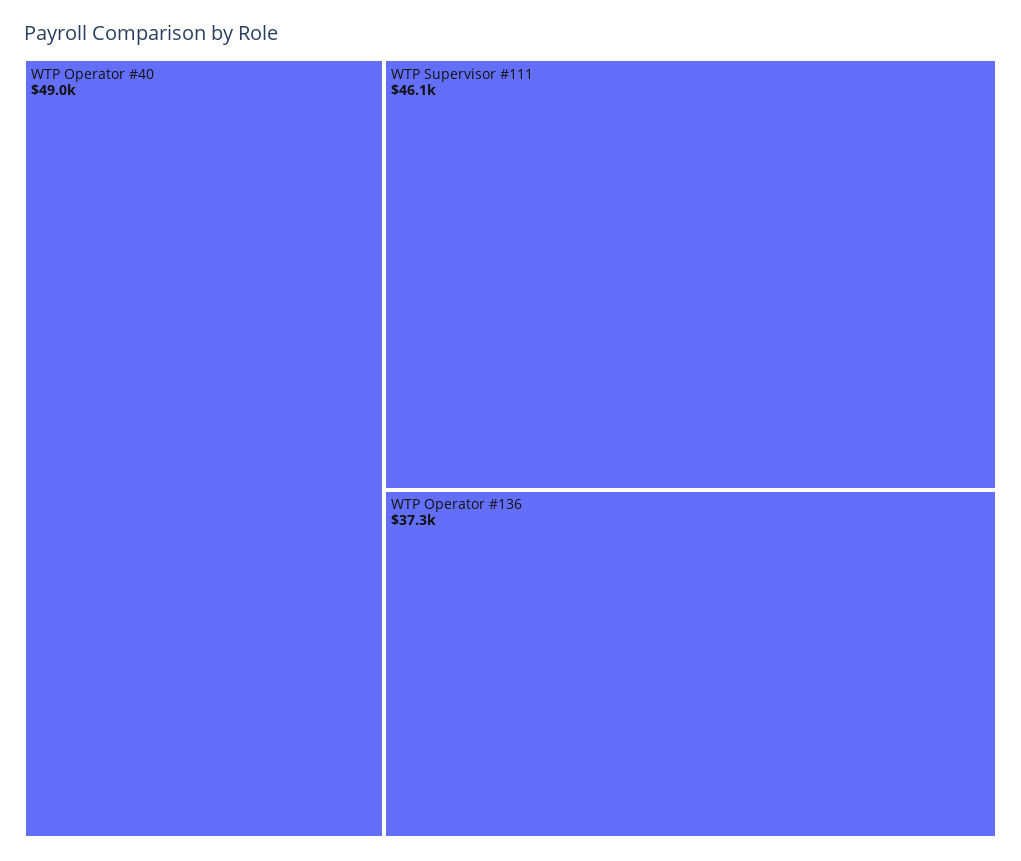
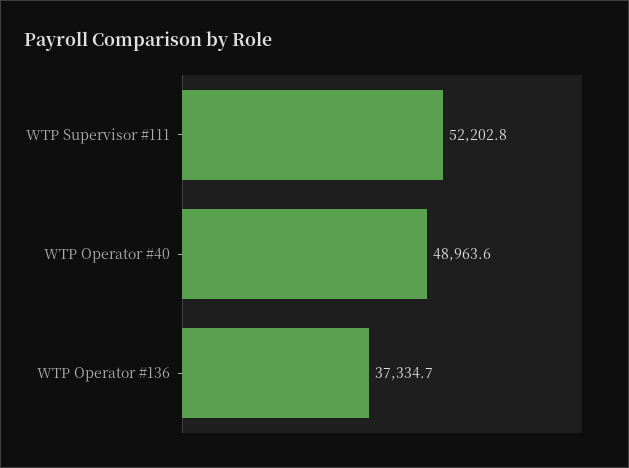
WTP Supervisor #111: 46100 -> 52202.8

